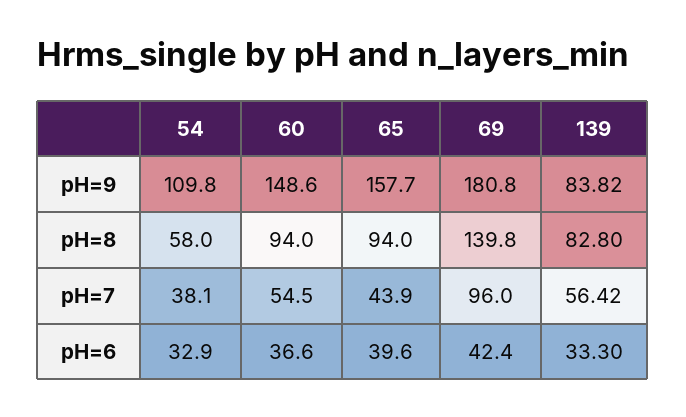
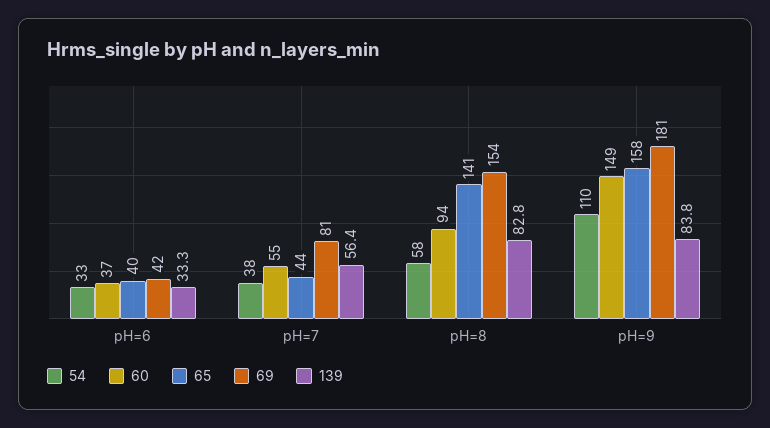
65, pH=8: 94 -> 141
69, pH=8: 139.8 -> 154
69, pH=7: 96 -> 81

